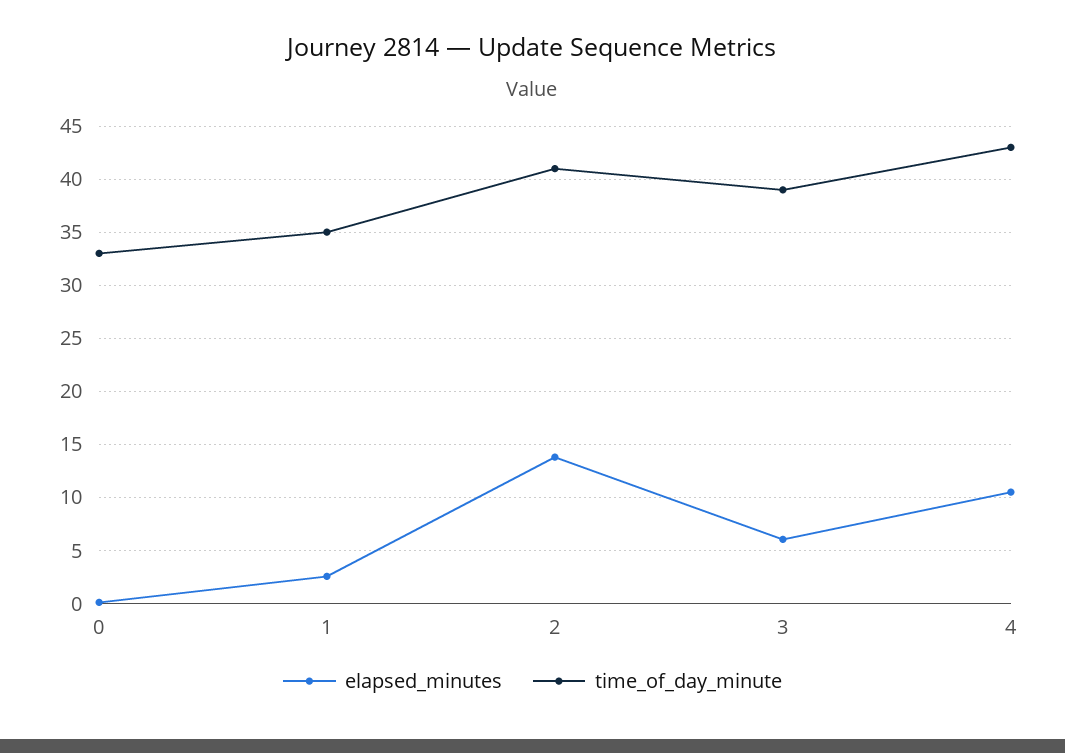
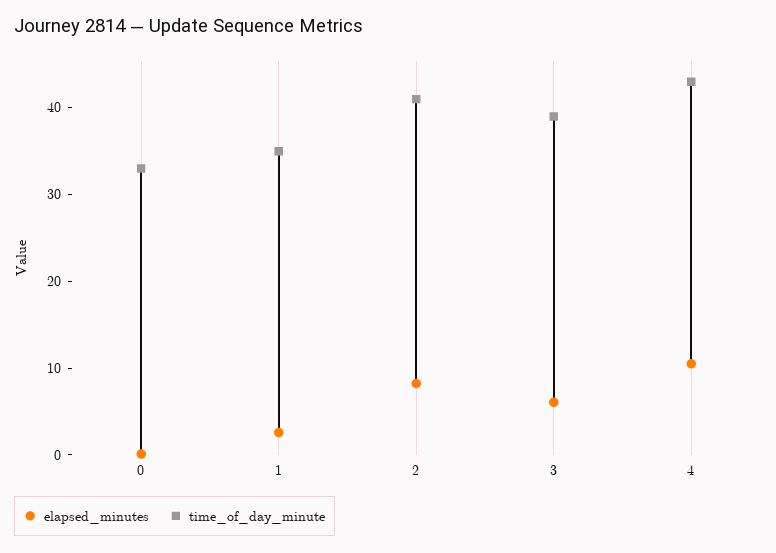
elapsed_minutes, 2: 14 -> 8

